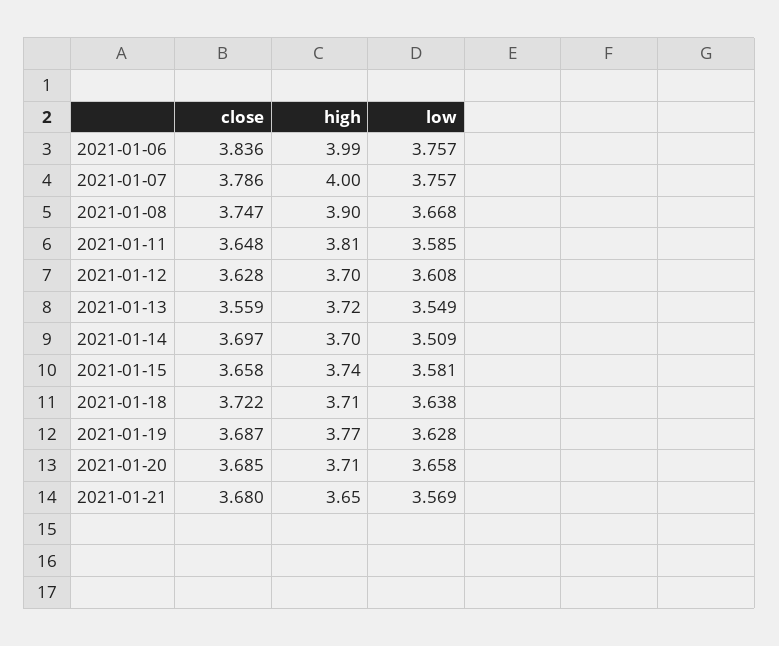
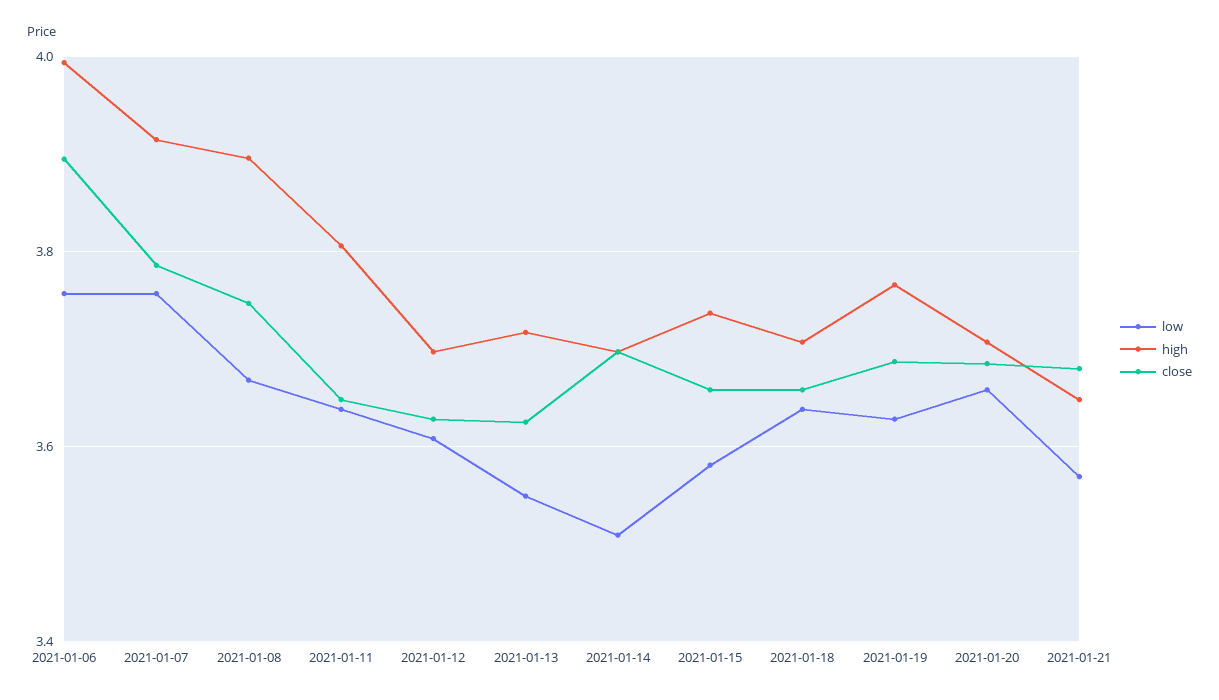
close, 2021-01-06: 3.836 -> 3.9
high, 2021-01-07: 4 -> 3.92
low, 2021-01-11: 3.585 -> 3.64
close, 2021-01-13: 3.559 -> 3.62
close, 2021-01-18: 3.722 -> 3.66

